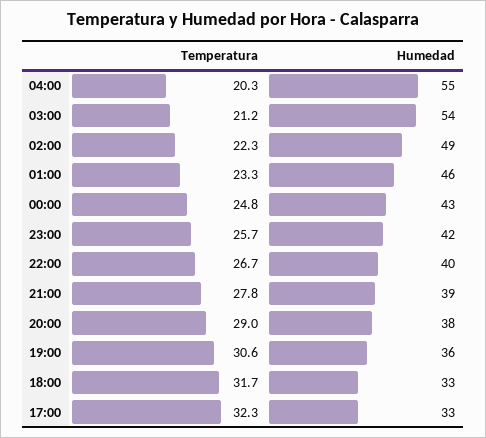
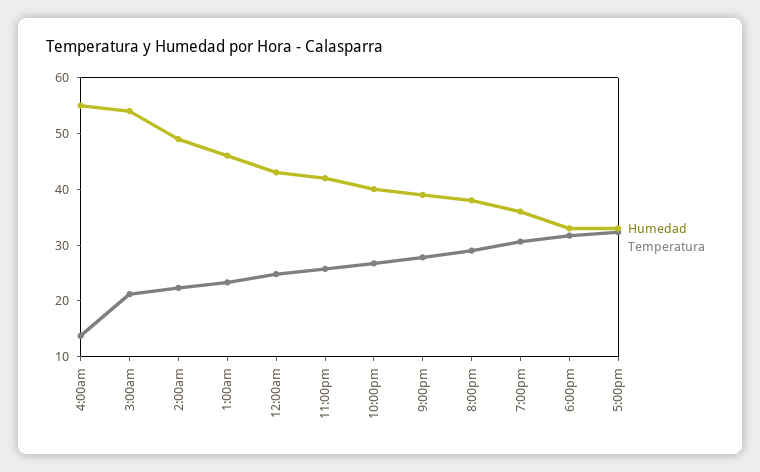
Temperatura, 04:00: 20.3 -> 14

